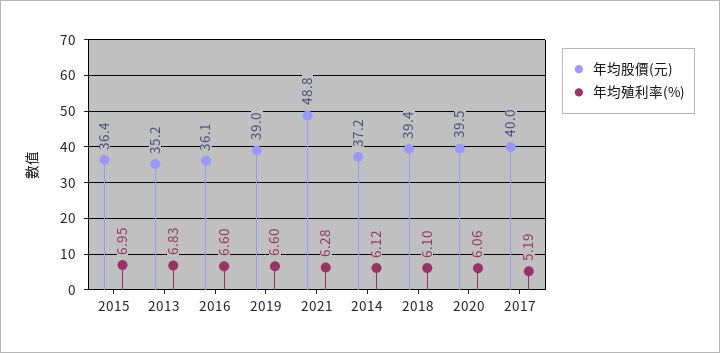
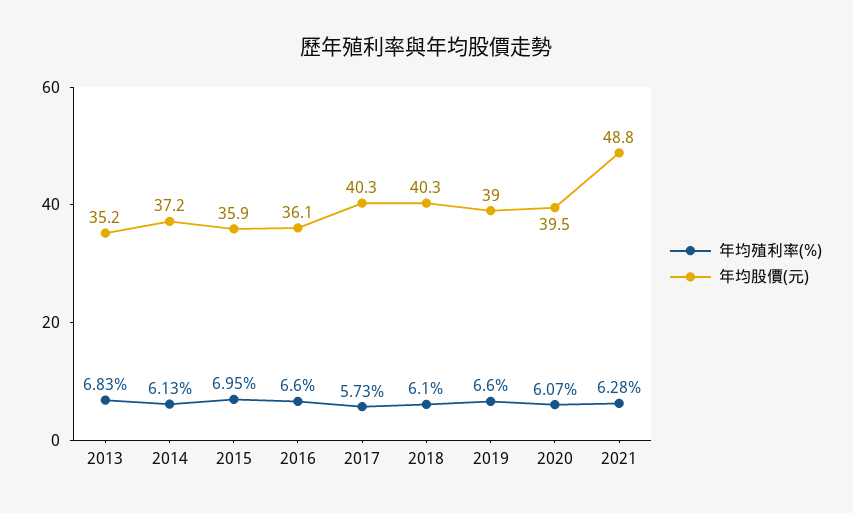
年均股價(元), 2015: 36.4 -> 35.9
年均殖利率(%), 2014: 6.12 -> 6.13
年均股價(元), 2018: 39.4 -> 40.3
年均殖利率(%), 2020: 6.06 -> 6.07
年均股價(元), 2017: 40 -> 40.3
年均殖利率(%), 2017: 5.19 -> 5.73

